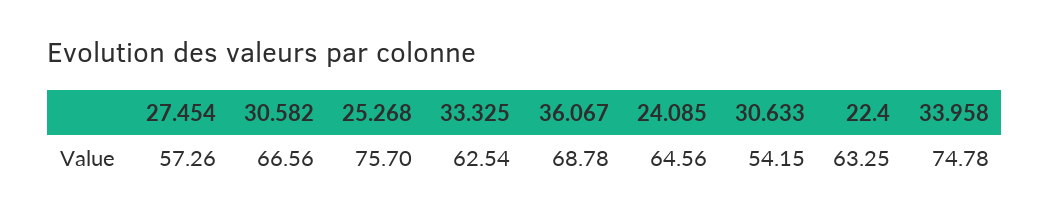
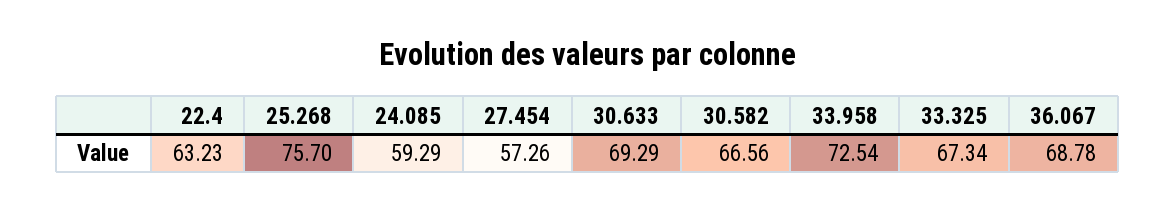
33.325: 62.54 -> 67.34
24.085: 64.56 -> 59.29
30.633: 54.15 -> 69.29
22.4: 63.25 -> 63.23
33.958: 74.78 -> 72.54

